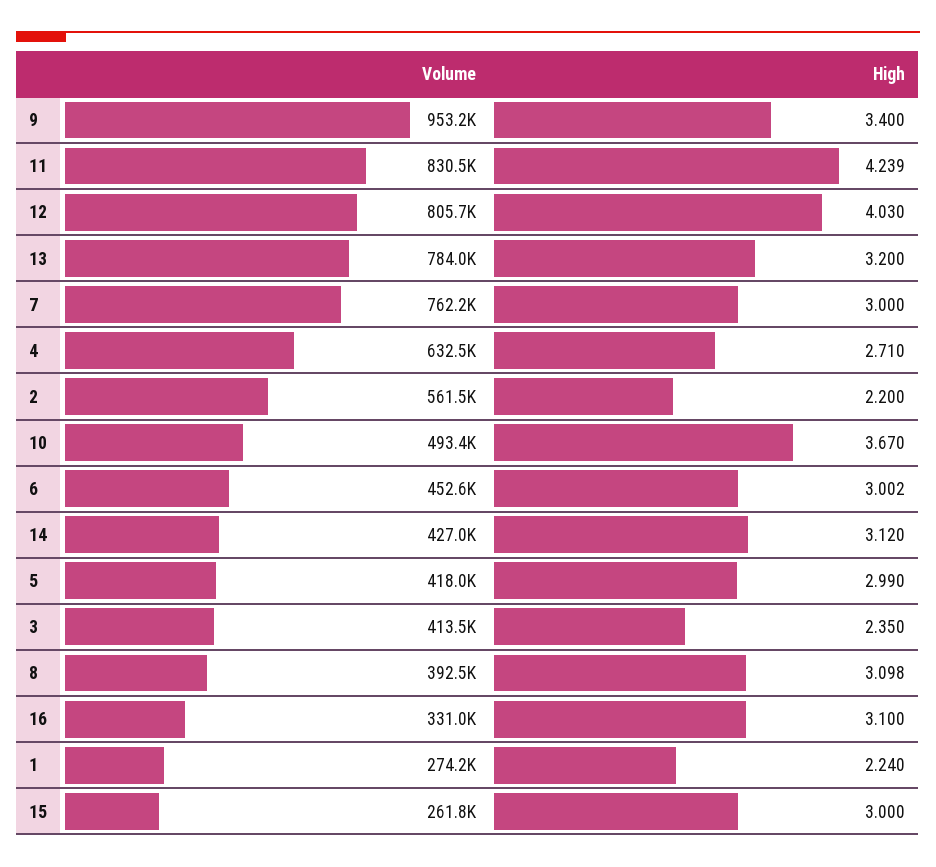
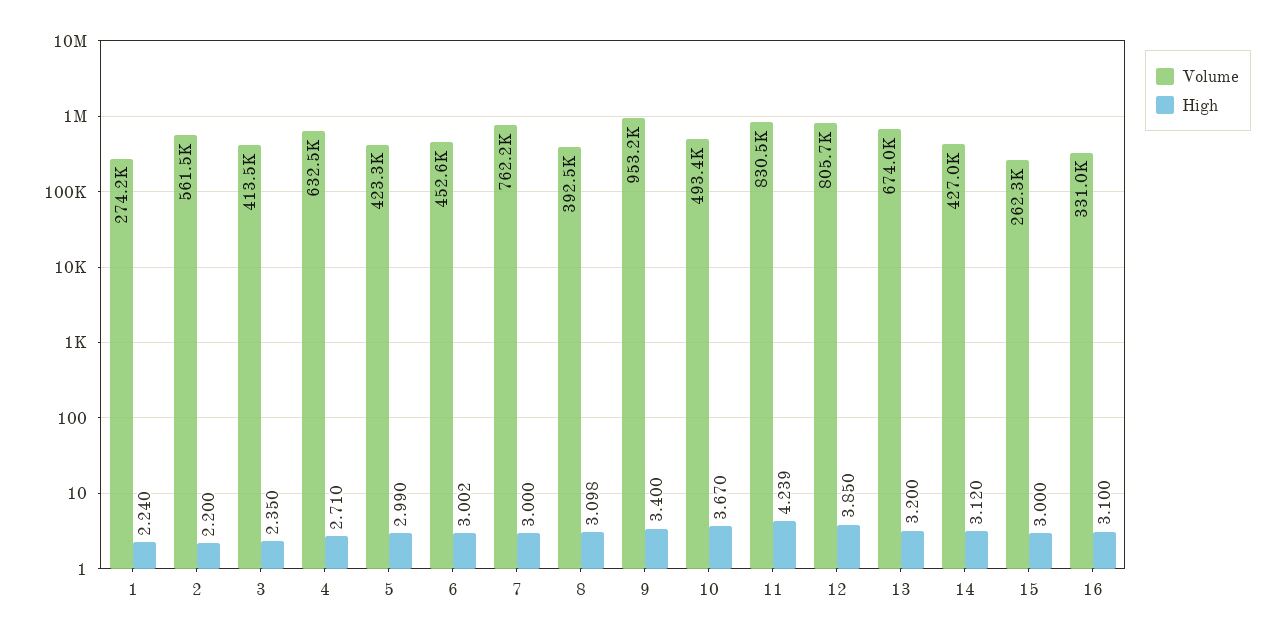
High, 12: 4.03 -> 3.85
Volume, 13: 784000 -> 674000
Volume, 5: 418000 -> 423300
Volume, 15: 261800 -> 262300

